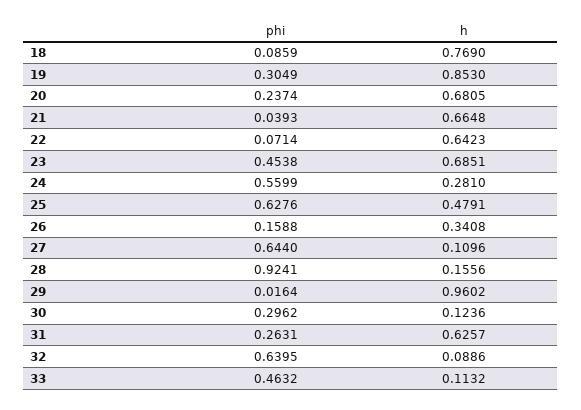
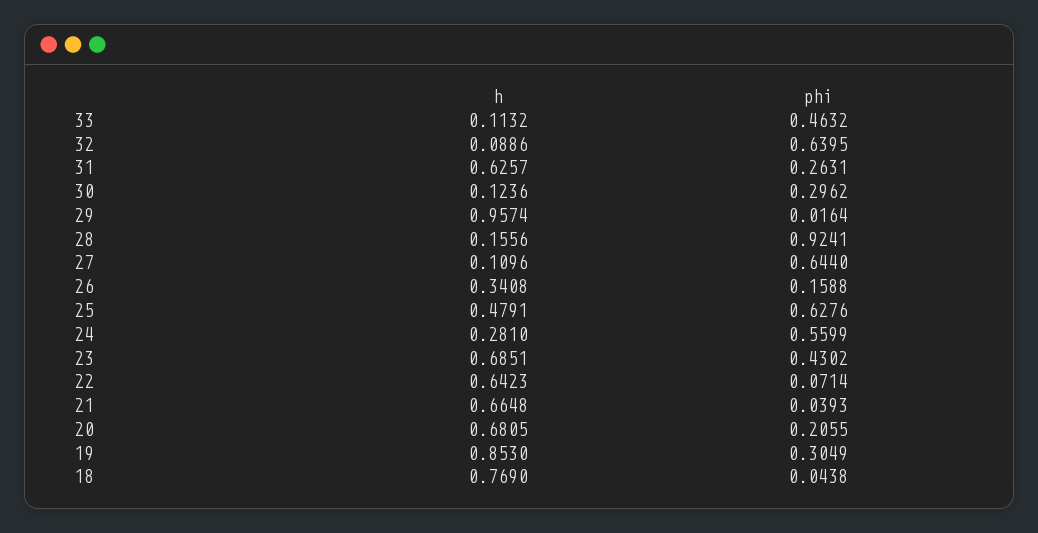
phi, 18: 0.0859 -> 0.0438
phi, 20: 0.2374 -> 0.2055
phi, 23: 0.4538 -> 0.4302
h, 29: 0.9602 -> 0.9574

